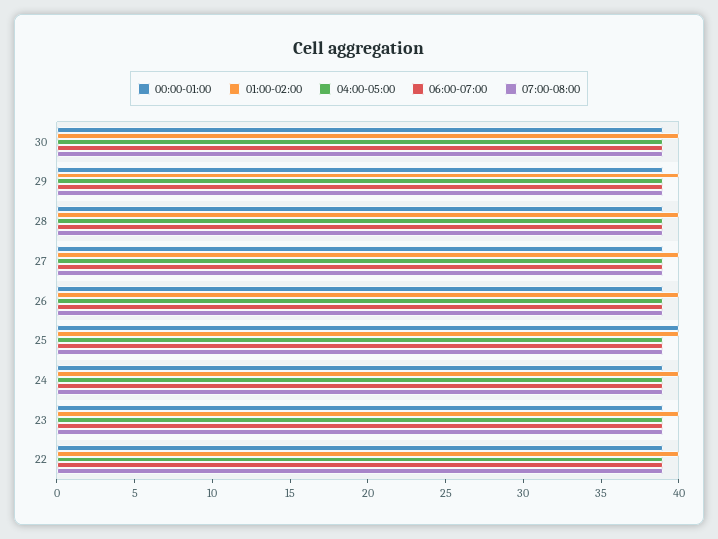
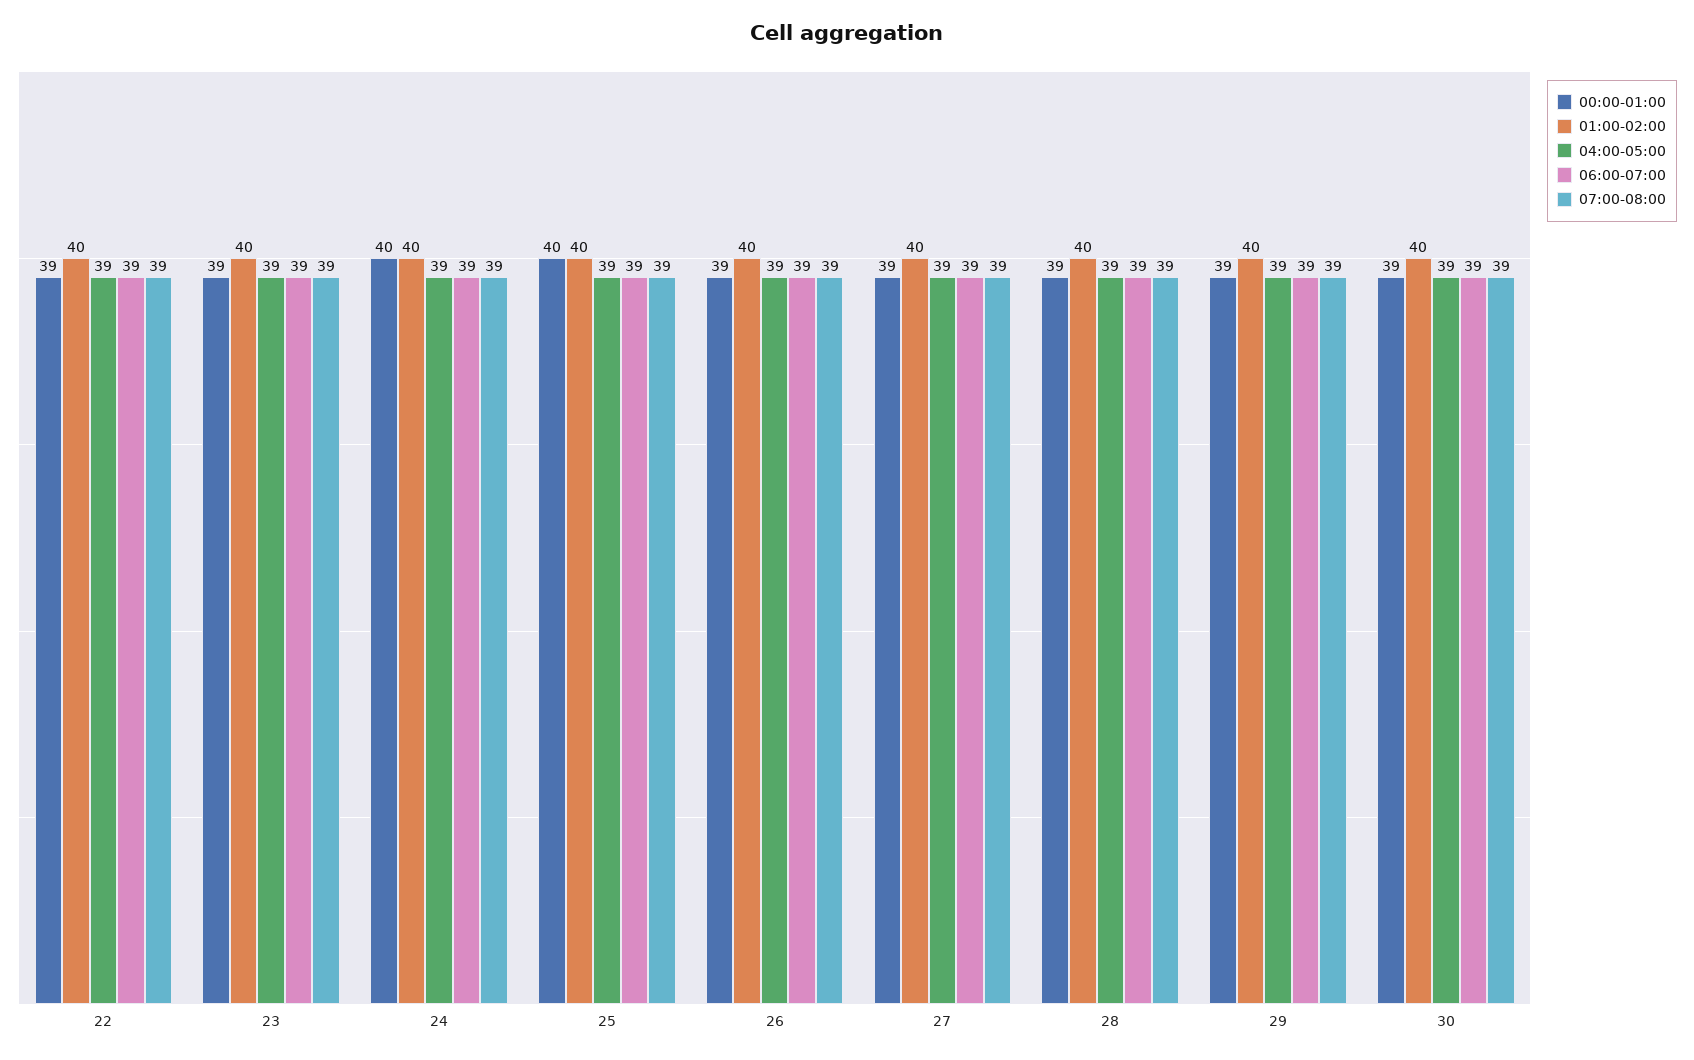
00:00-01:00, 24: 39 -> 40

